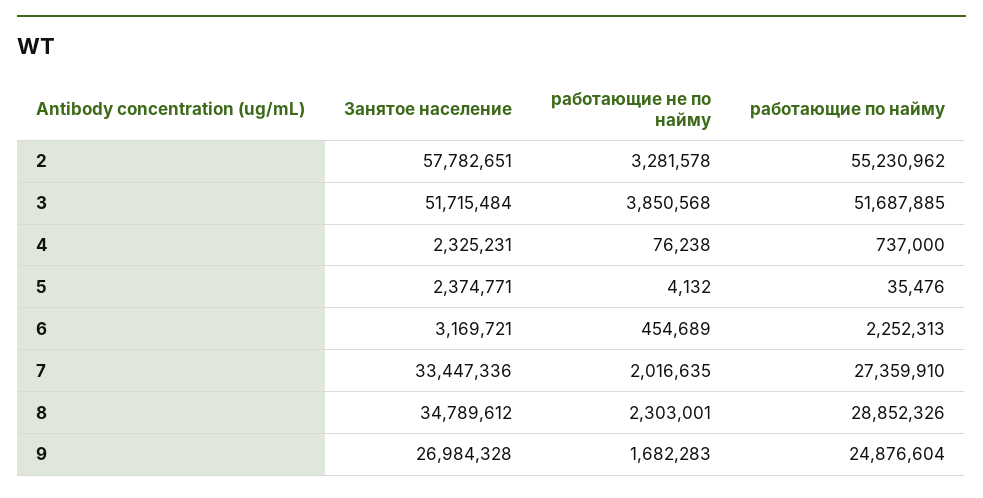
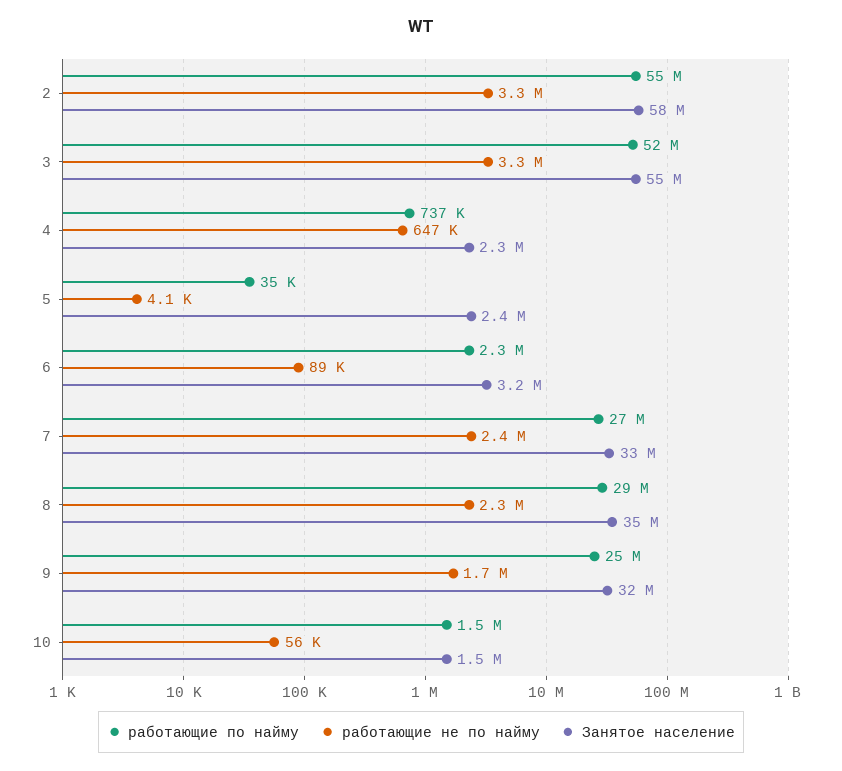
Занятое население, 3: 51715484 -> 55000000
работающие не по найму, 3: 3850568 -> 3300000
работающие не по найму, 4: 76238 -> 647000
работающие не по найму, 6: 454689 -> 89000
работающие не по найму, 7: 2016635 -> 2400000
Занятое население, 9: 26984328 -> 32000000
работающие по найму, 10: none -> 1500000
работающие не по найму, 10: none -> 56000
Занятое население, 10: none -> 1500000

